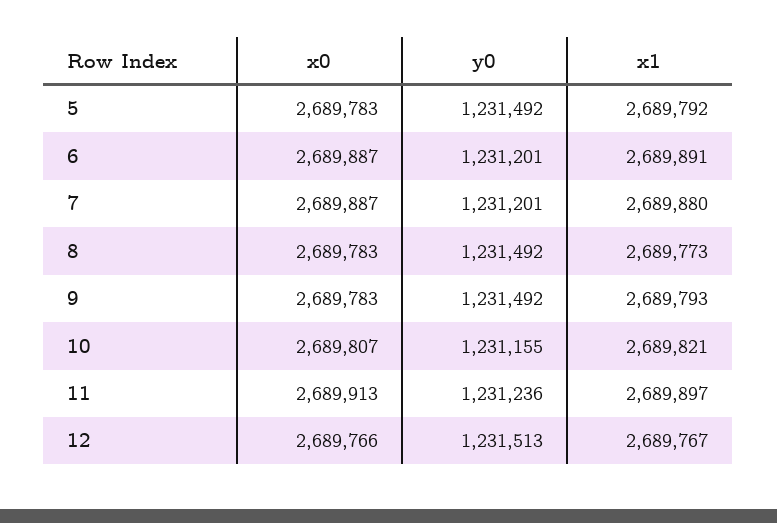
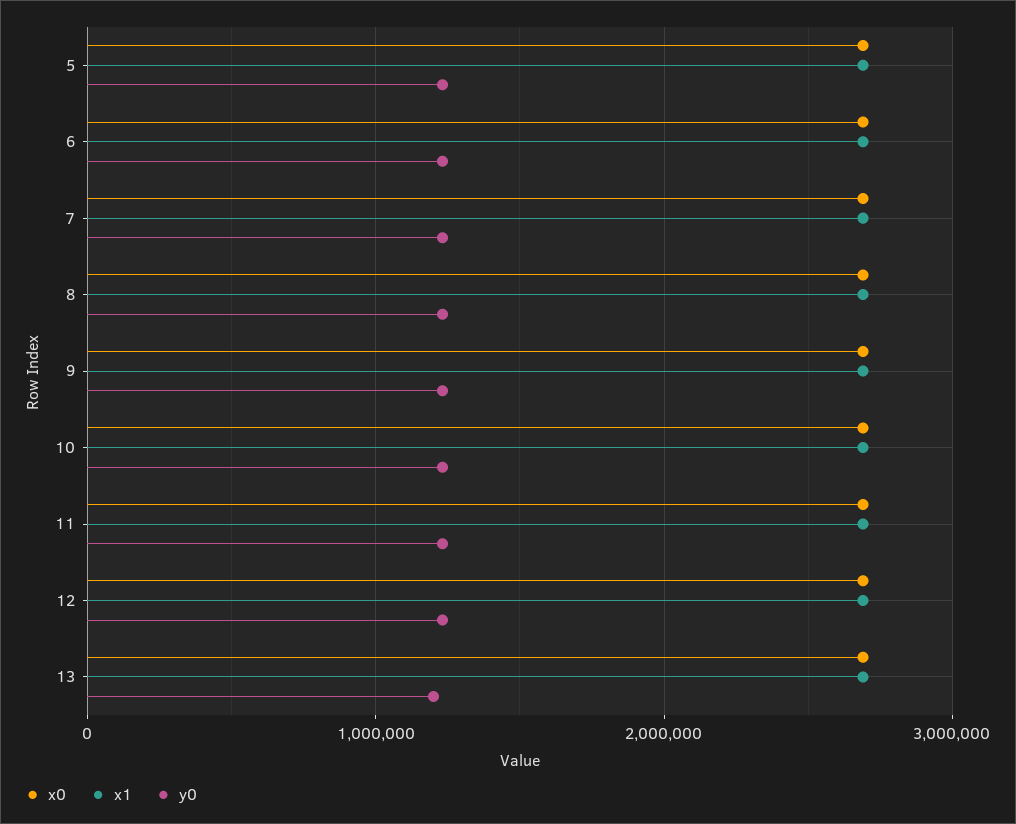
x0, 13: none -> 2700000
x1, 13: none -> 2700000
y0, 13: none -> 1200000

